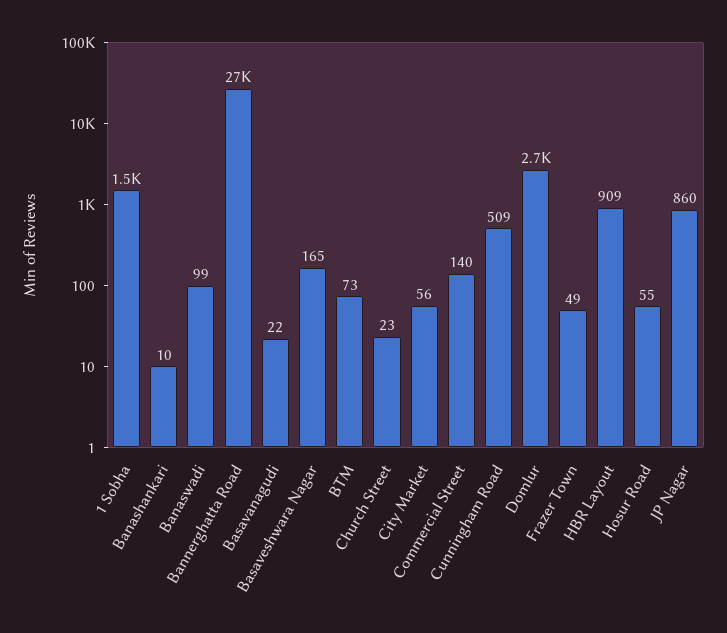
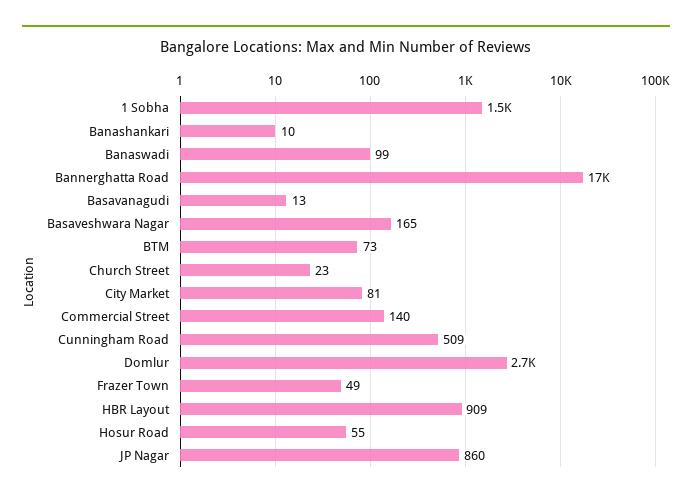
Bannerghatta Road: 27000 -> 17000
Basavanagudi: 22 -> 13
City Market: 56 -> 81

